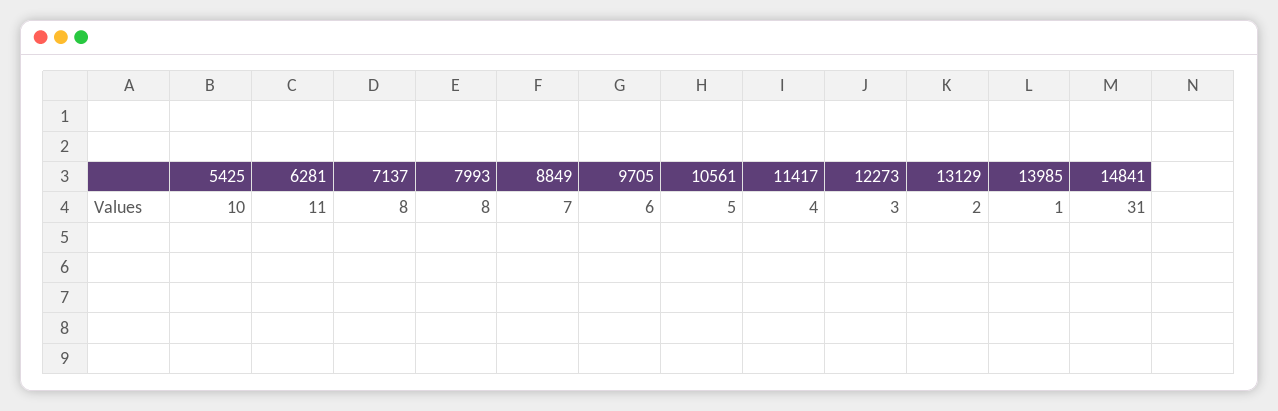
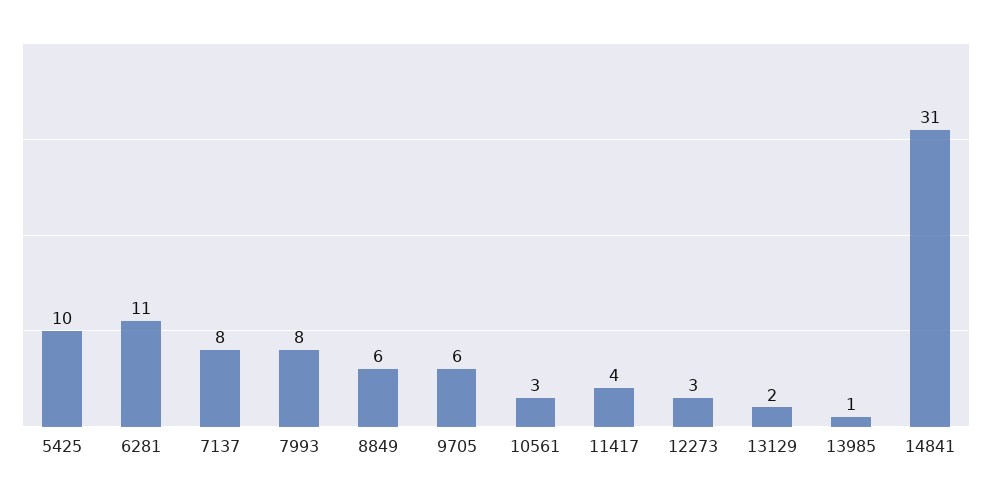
8849: 7 -> 6
10561: 5 -> 3

